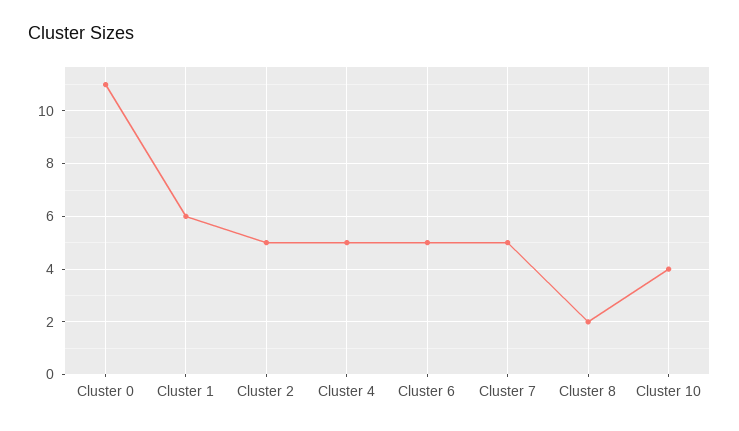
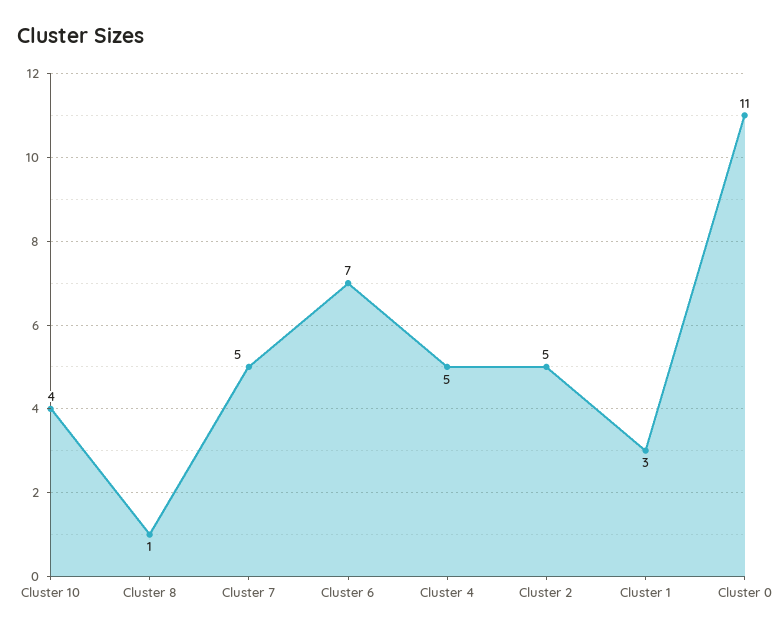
Cluster 1: 6 -> 3
Cluster 6: 5 -> 7
Cluster 8: 2 -> 1

